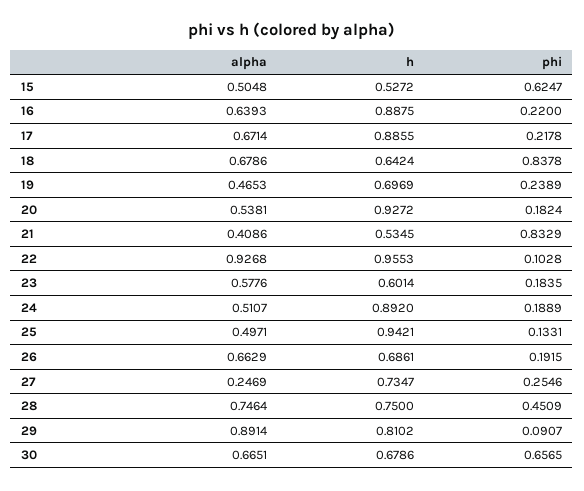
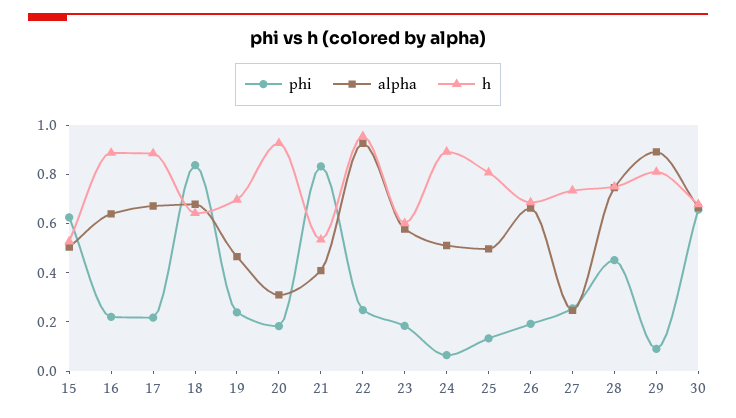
alpha, 20: 0.5381 -> 0.3
phi, 22: 0.1028 -> 0.25
phi, 24: 0.1889 -> 0.05
h, 25: 0.9421 -> 0.8

